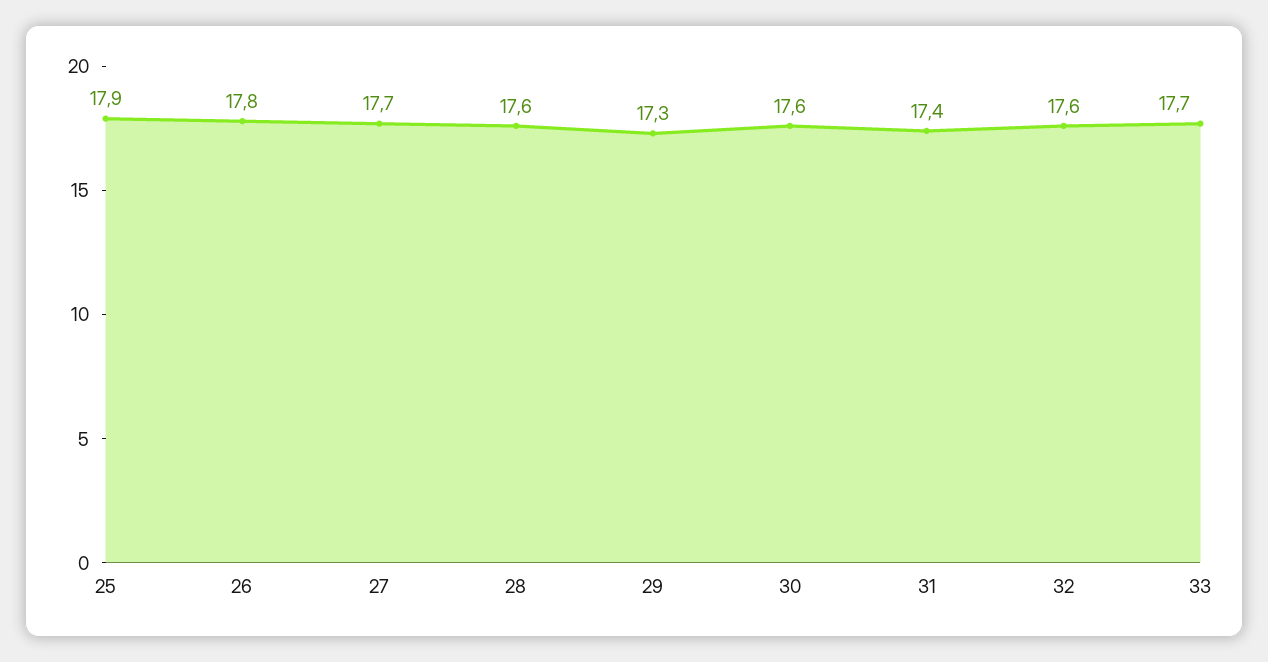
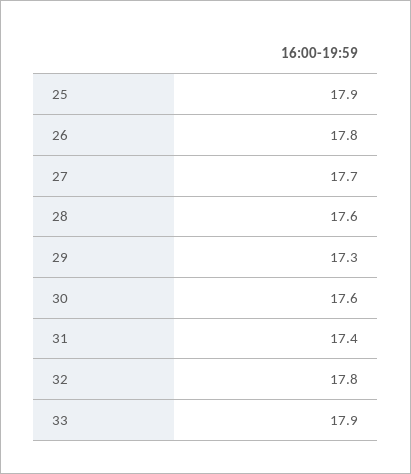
32: 17.6 -> 17.8
33: 17.7 -> 17.9

